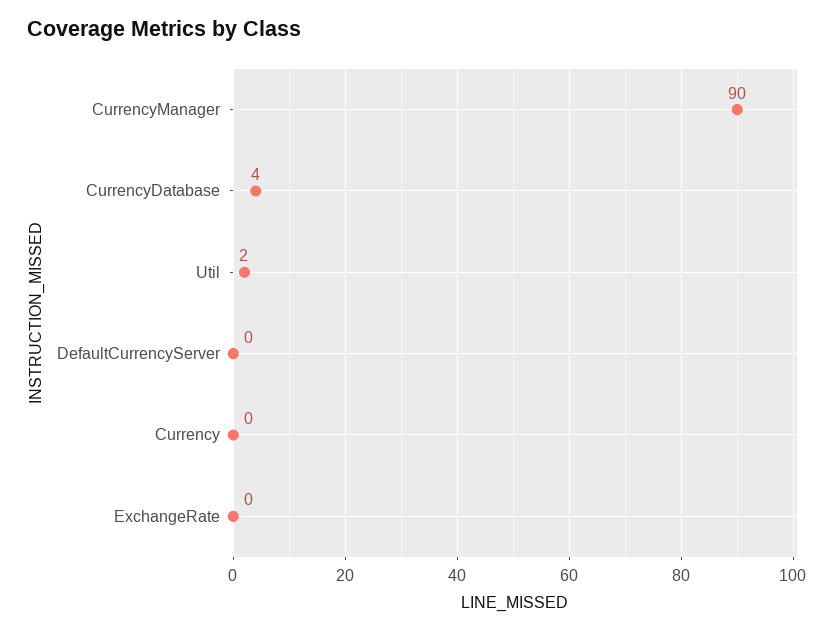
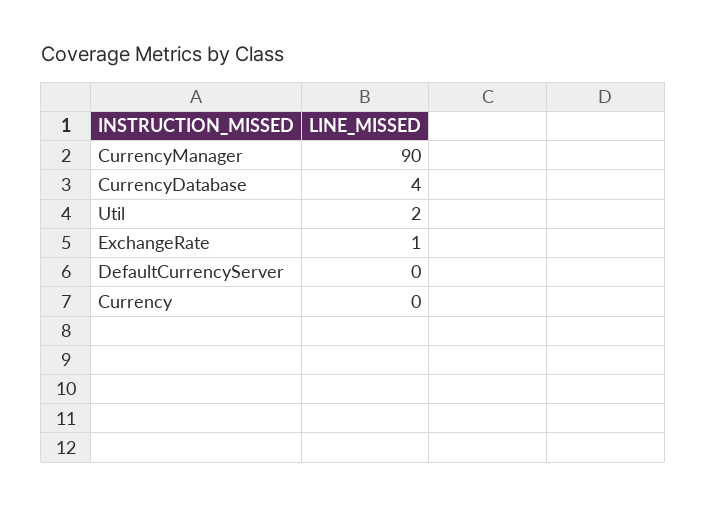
ExchangeRate: 0 -> 1

